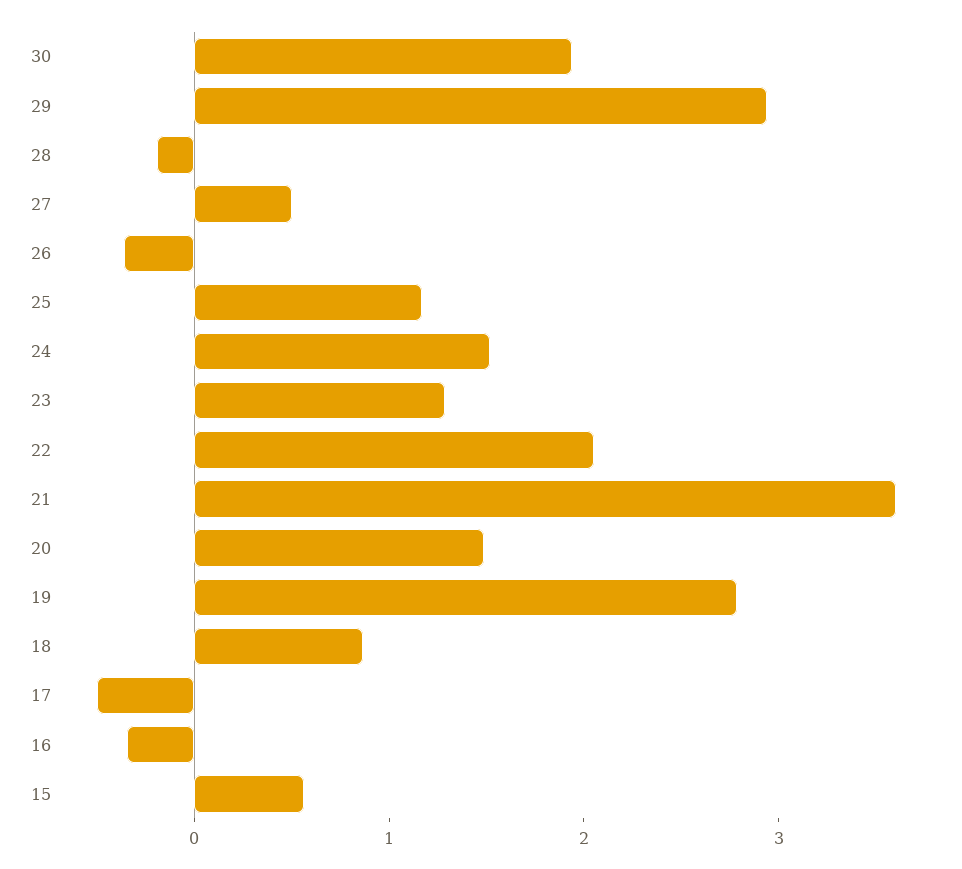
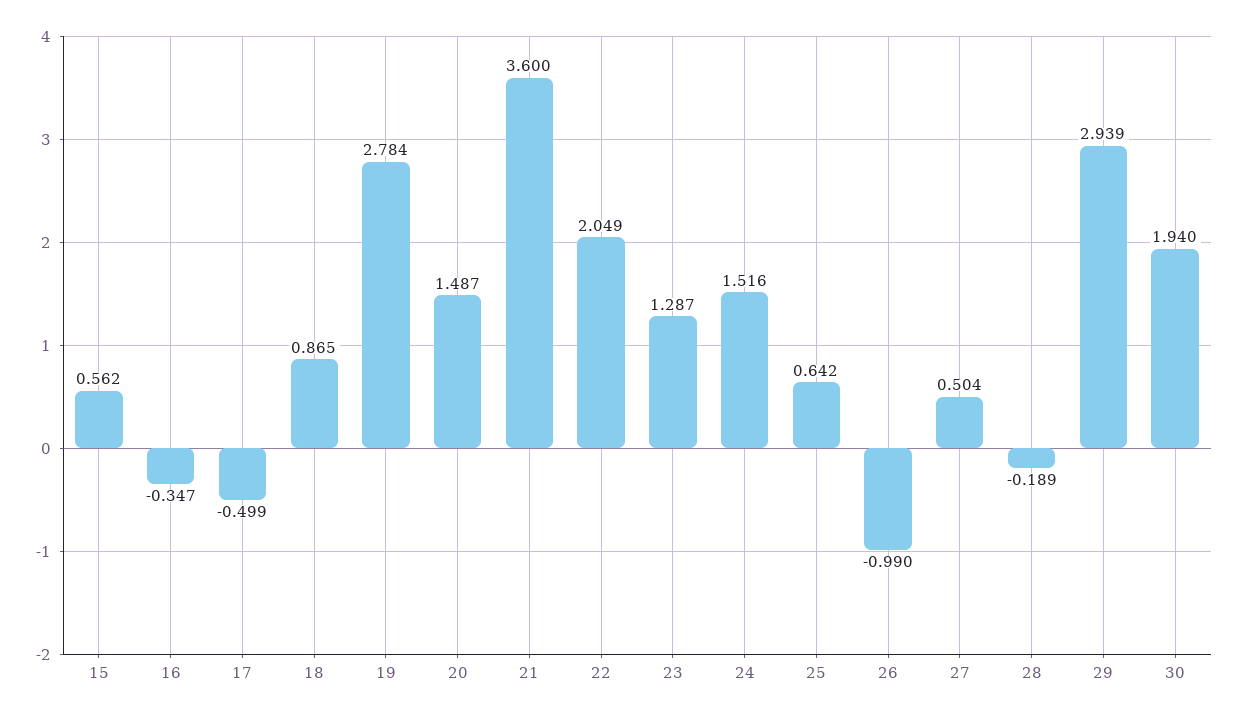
26: -0.4 -> -0.99
25: 1.2 -> 0.642

